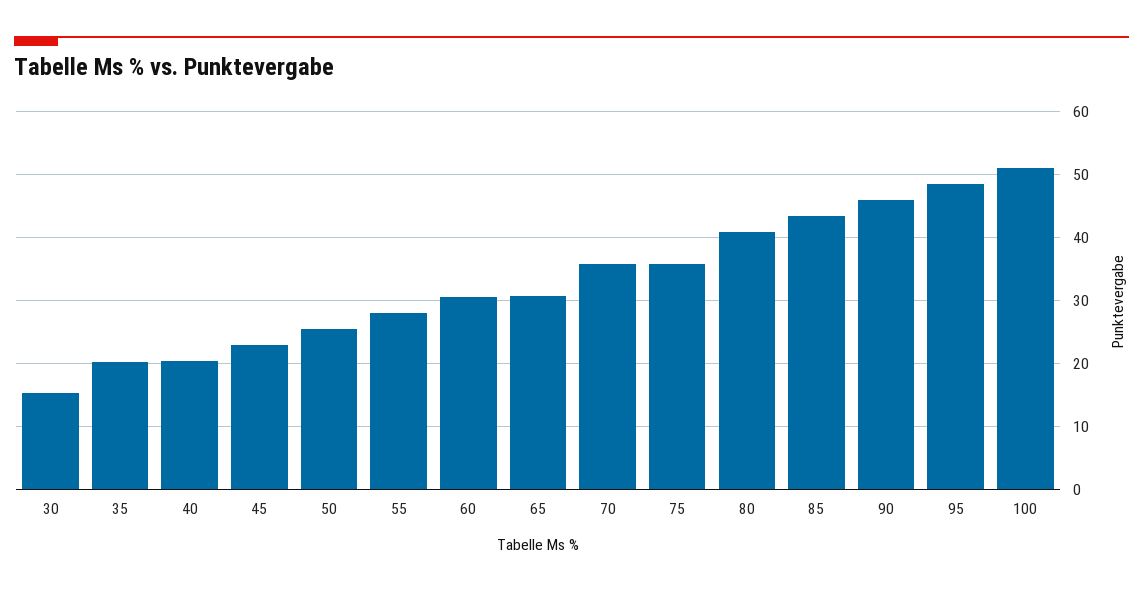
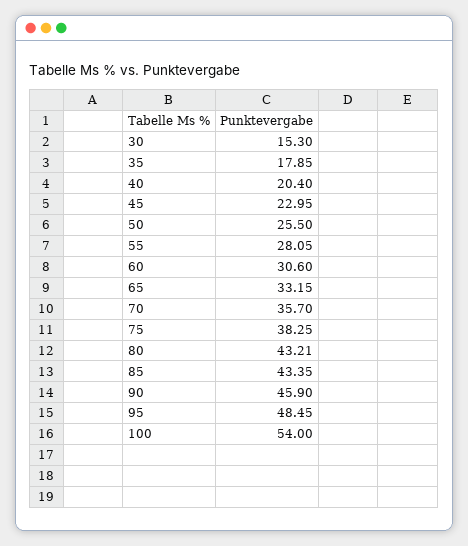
35: 20 -> 17.85
65: 31 -> 33.15
75: 36 -> 38.25
80: 41 -> 43.21
100: 51 -> 54

